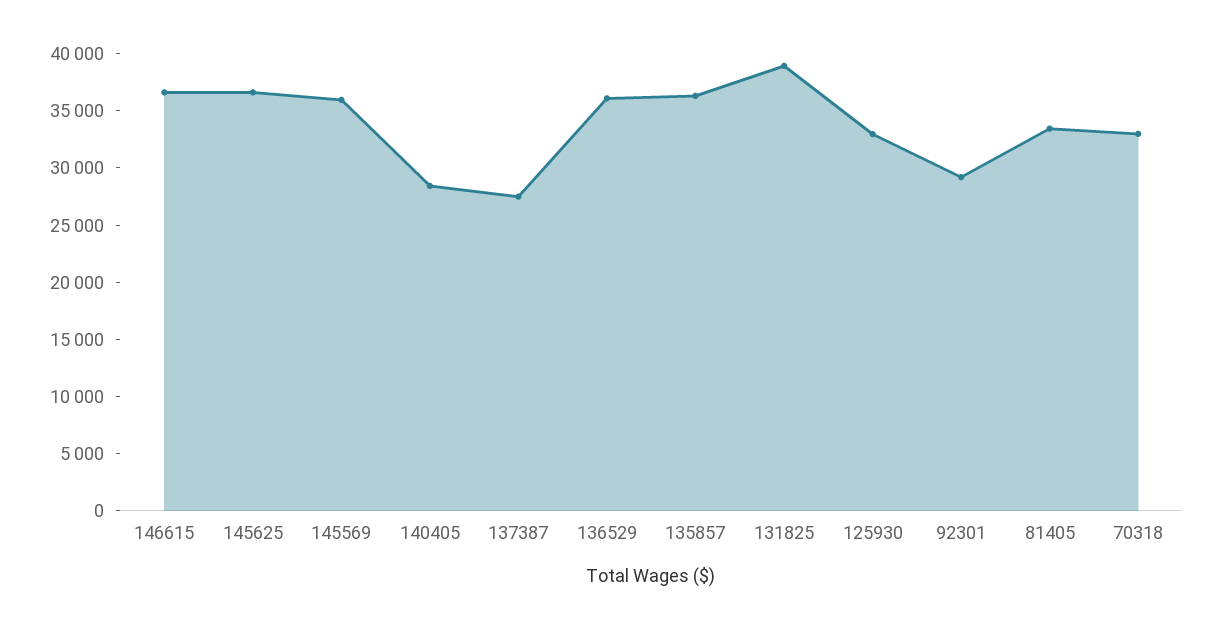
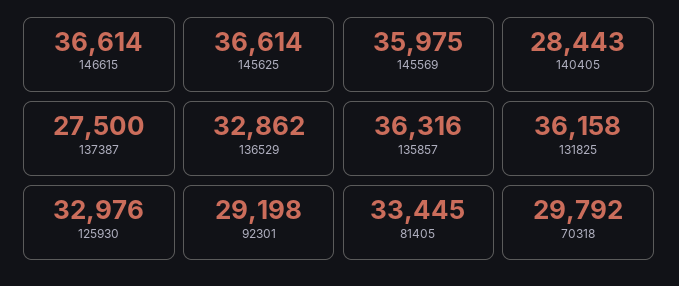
136529: 36000 -> 32862
131825: 39000 -> 36158
70318: 33000 -> 29792

